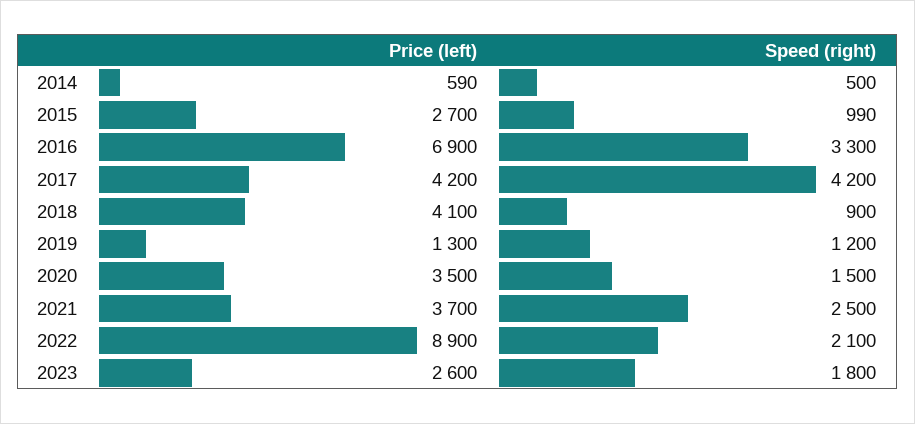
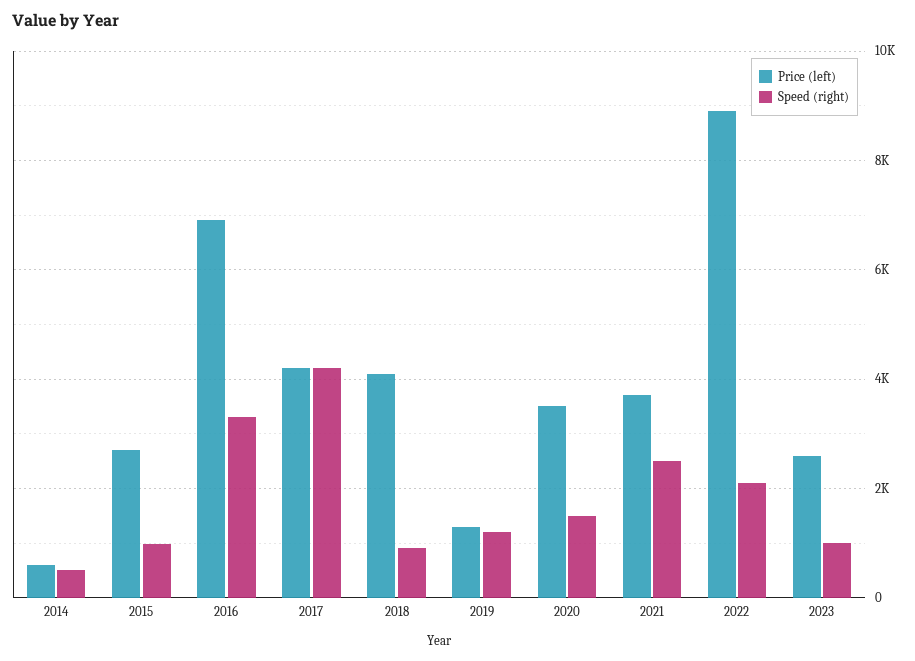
Speed (right), 2023: 1800 -> 1000

